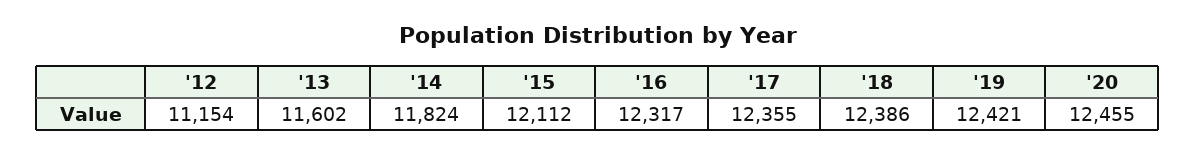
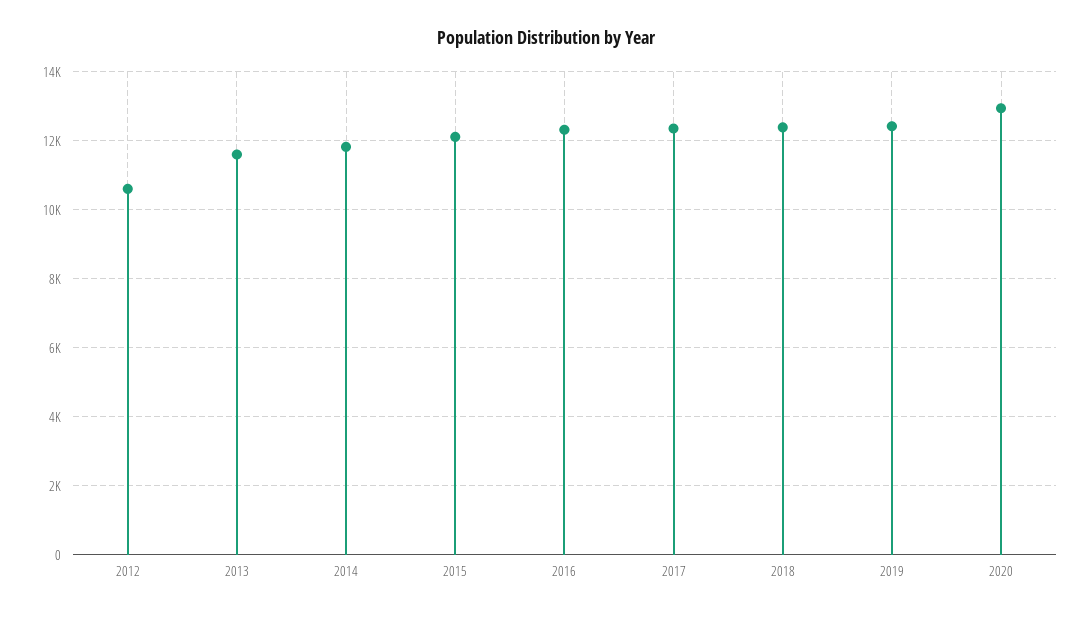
'12: 11154 -> 10600
'20: 12455 -> 13000

